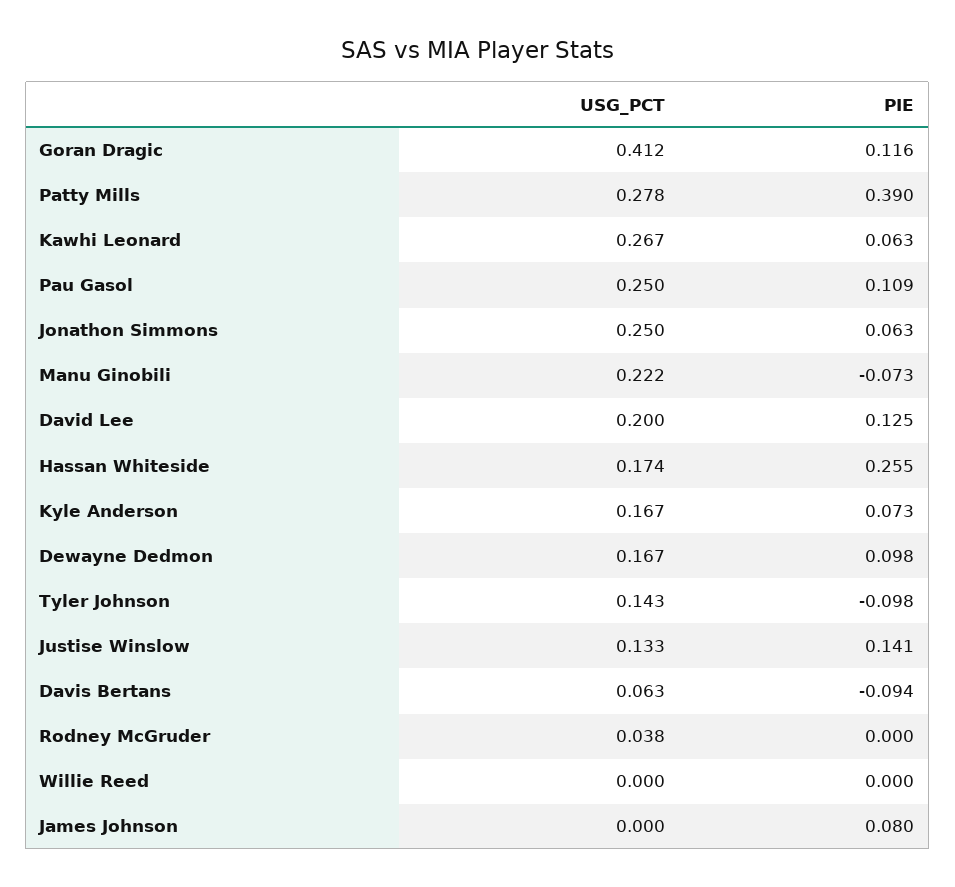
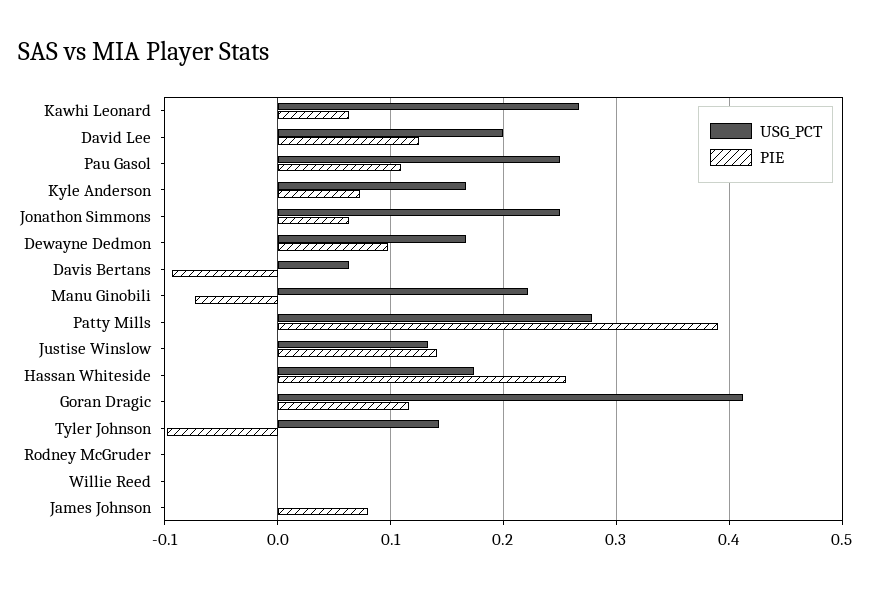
USG_PCT, Rodney McGruder: 0.038 -> 0

